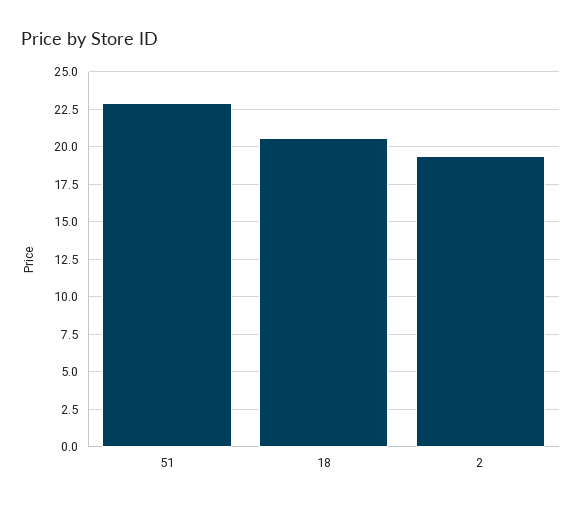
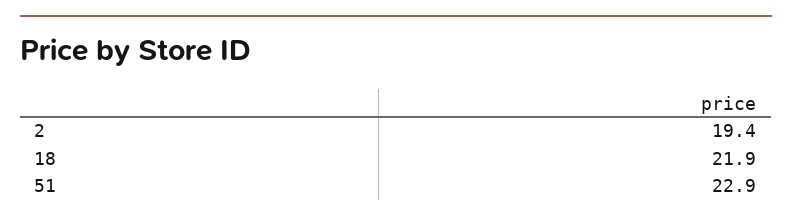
18: 20.5 -> 21.9

